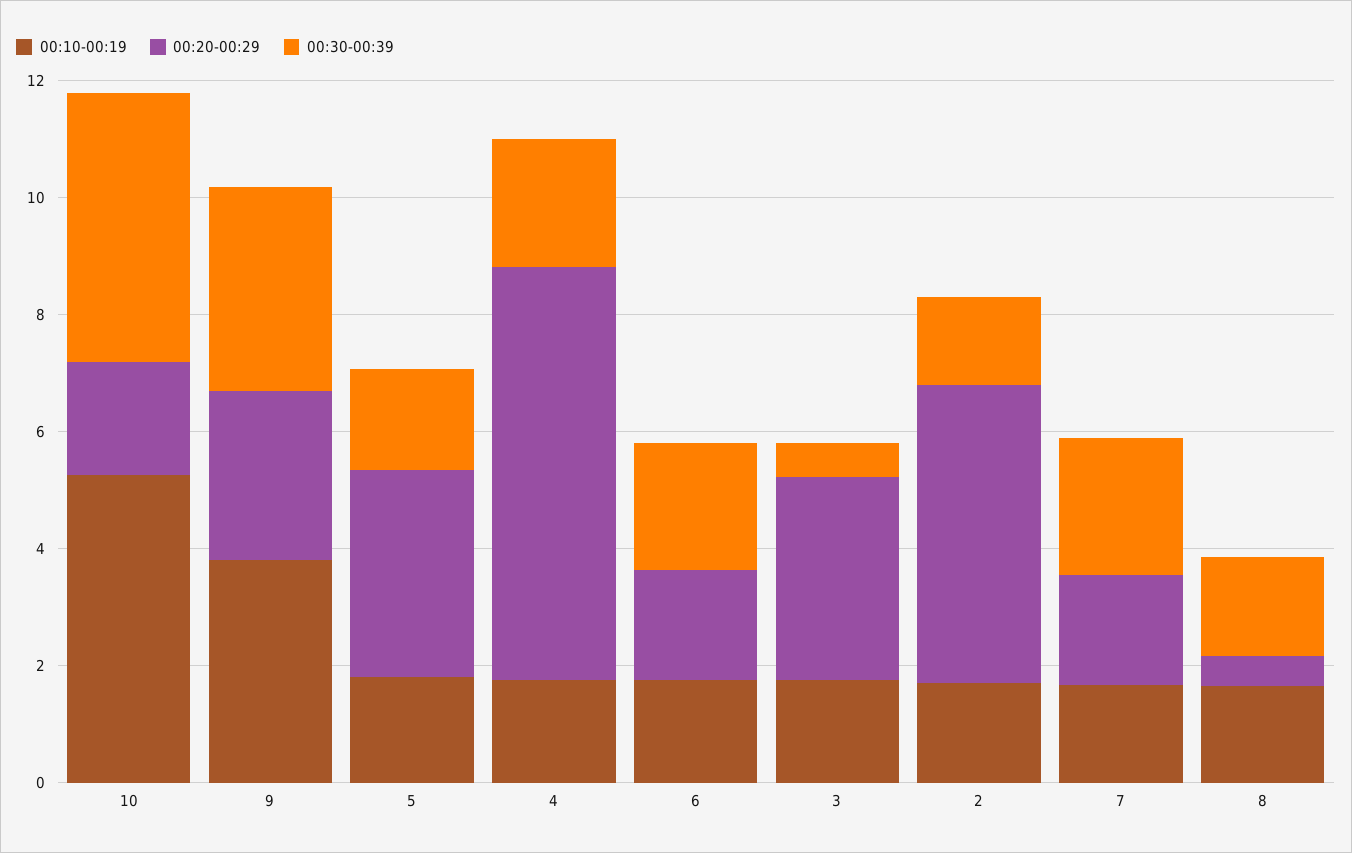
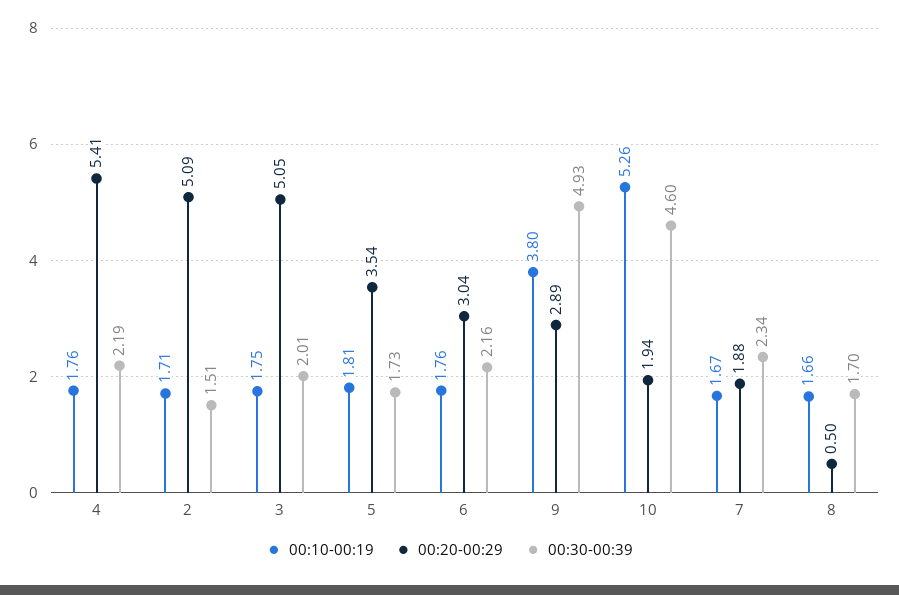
00:30-00:39, 9: 3.5 -> 4.93
00:20-00:29, 4: 7 -> 5.41
00:20-00:29, 6: 2 -> 3.04
00:20-00:29, 3: 3.5 -> 5.05
00:30-00:39, 3: 0.5 -> 2.01

